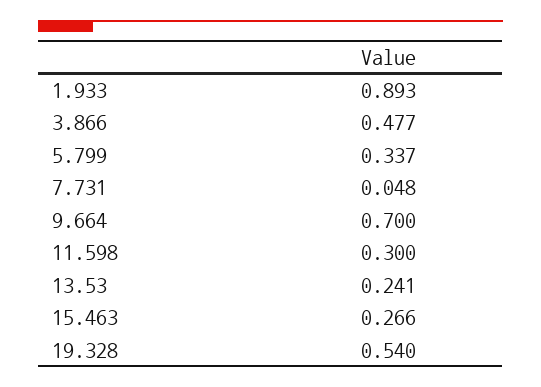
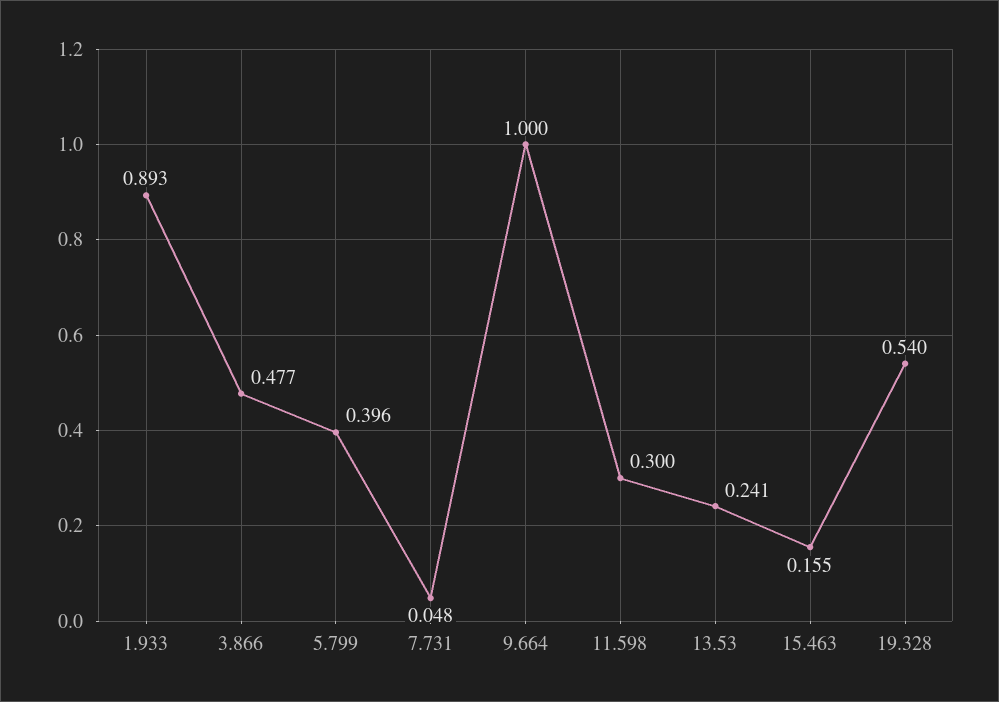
5.799: 0.337 -> 0.396
9.664: 0.7 -> 1
15.463: 0.266 -> 0.155

